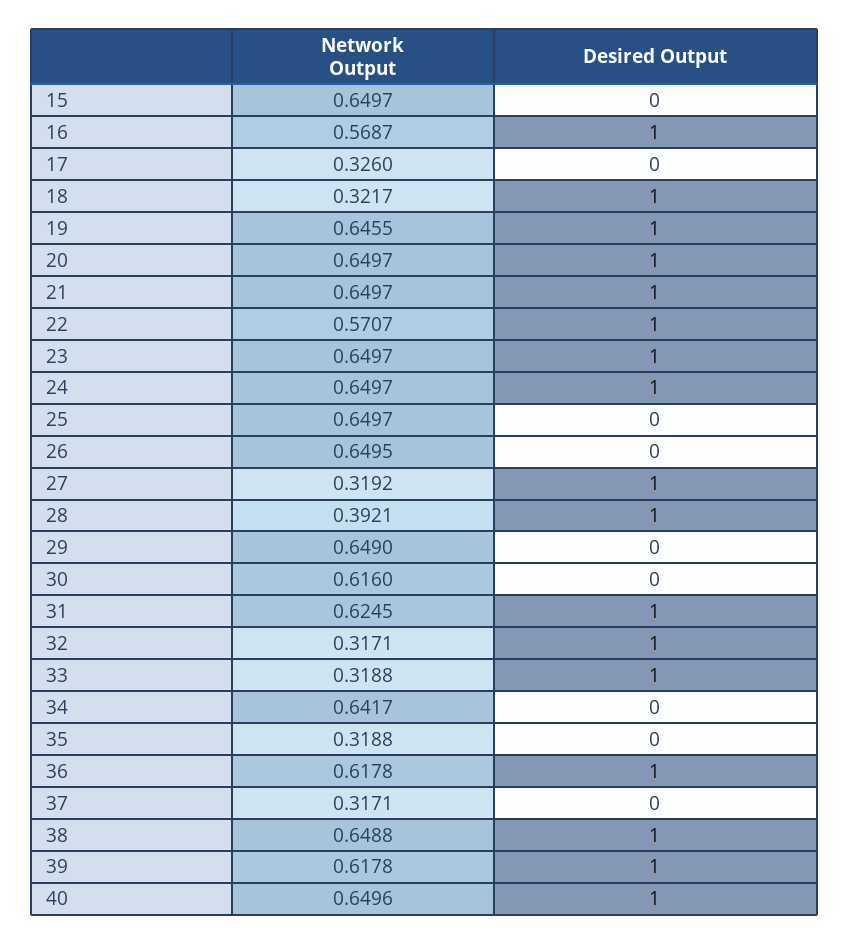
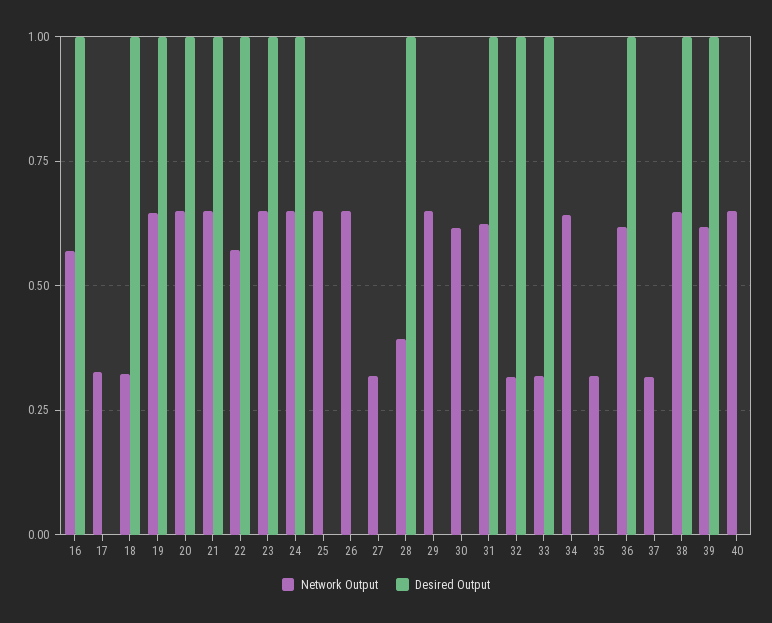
Network Output, 15: 0.6497 -> none
Desired Output, 15: 0 -> none
Desired Output, 27: 1 -> 0
Desired Output, 40: 1 -> 0

